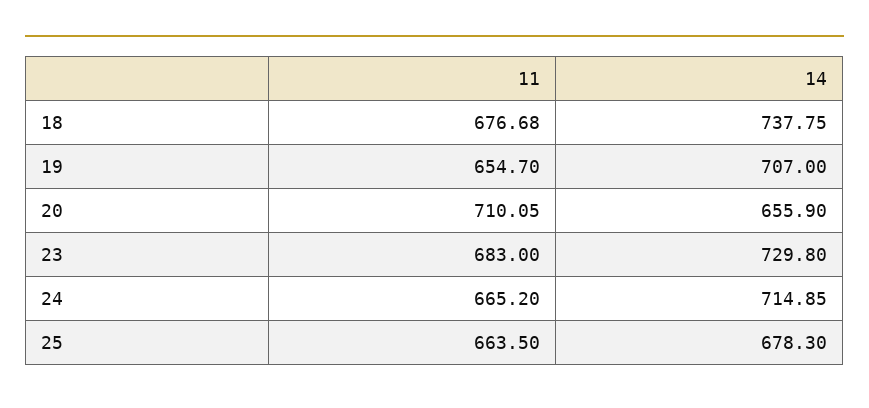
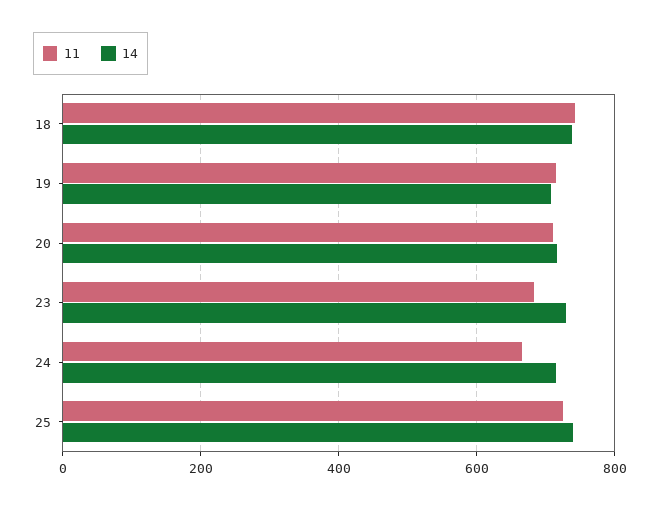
11, 18: 676.68 -> 740
11, 19: 654.7 -> 720
14, 20: 655.9 -> 720
11, 25: 663.5 -> 720
14, 25: 678.3 -> 740

